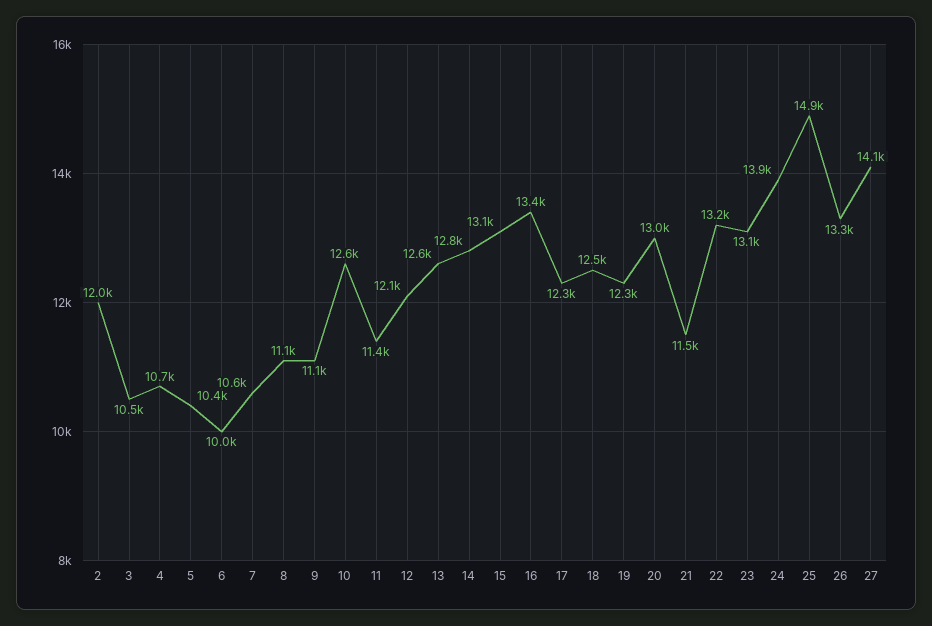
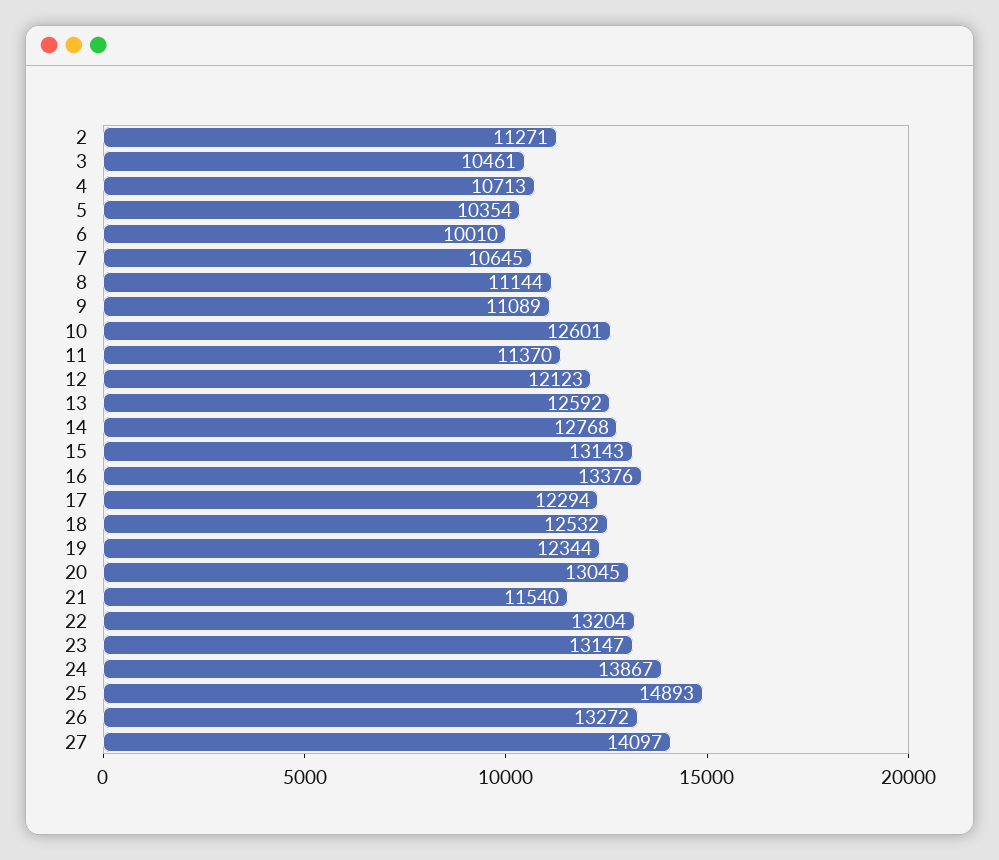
2: 12000 -> 11271

